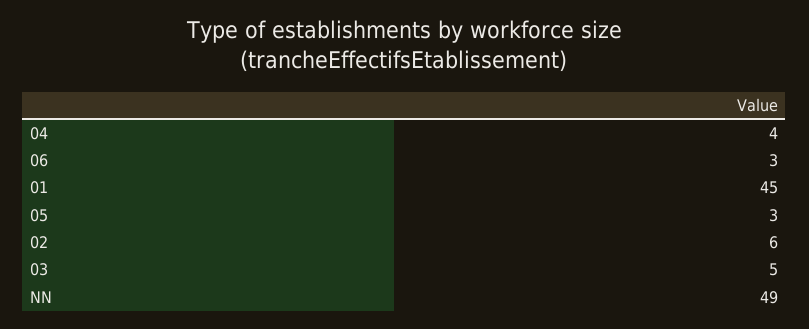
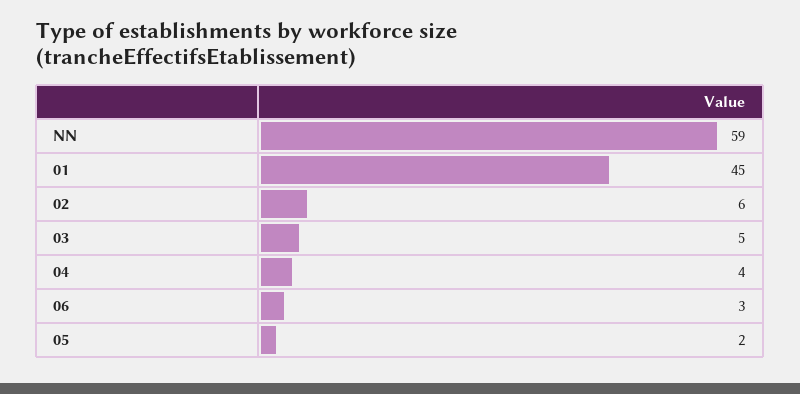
05: 3 -> 2
NN: 49 -> 59

